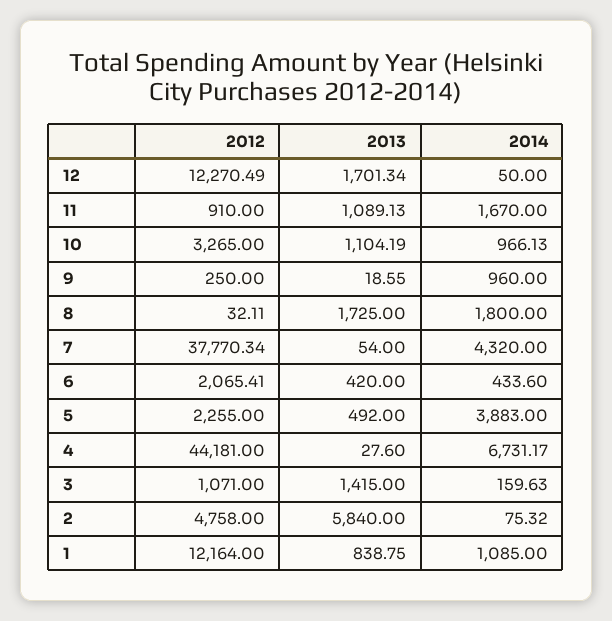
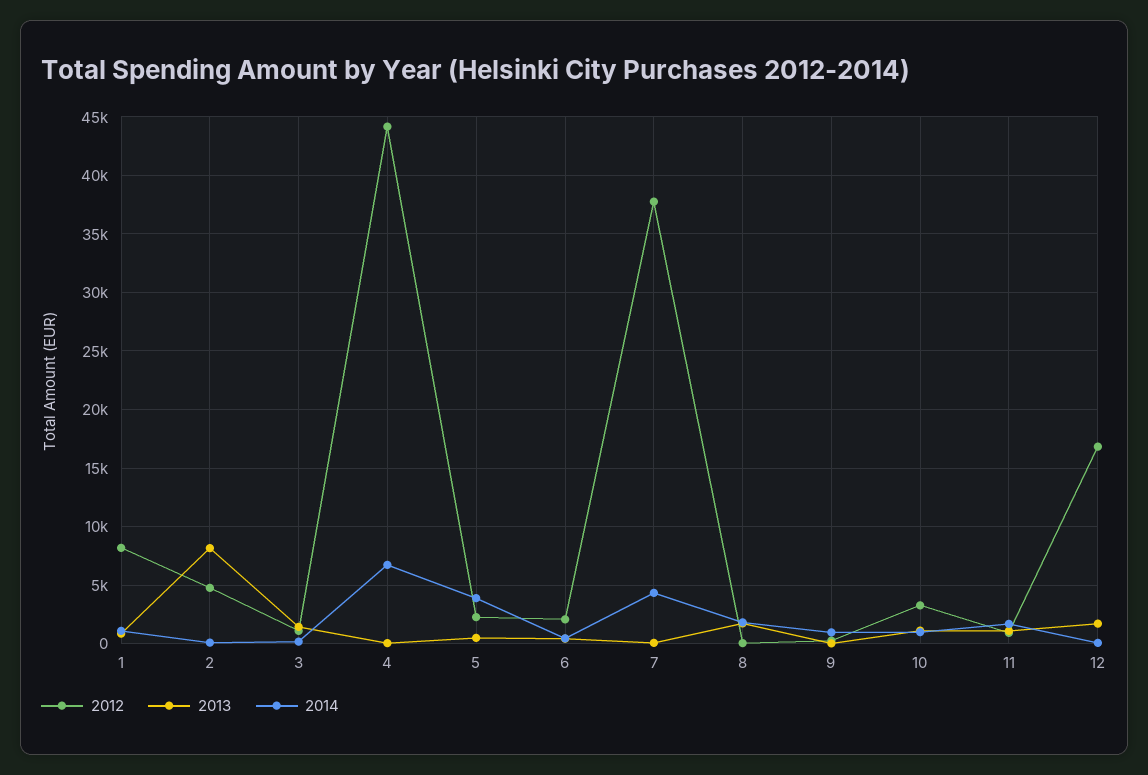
2012, 12: 12270.49 -> 17000
2013, 2: 5840 -> 8000
2012, 1: 12164 -> 8000

